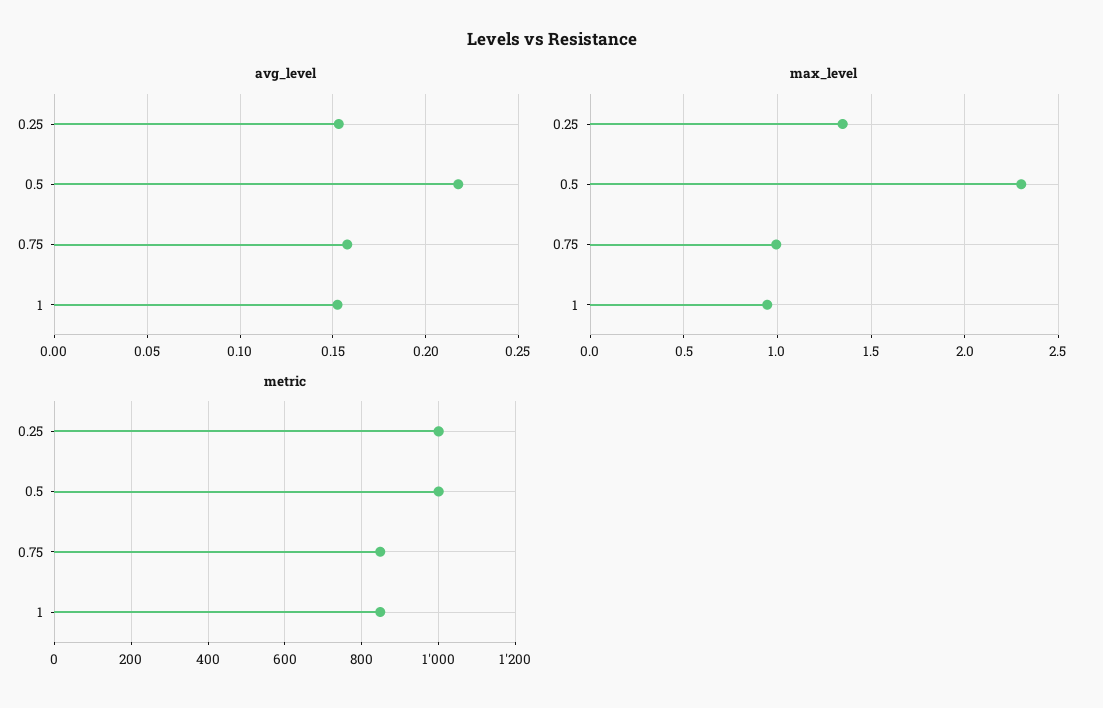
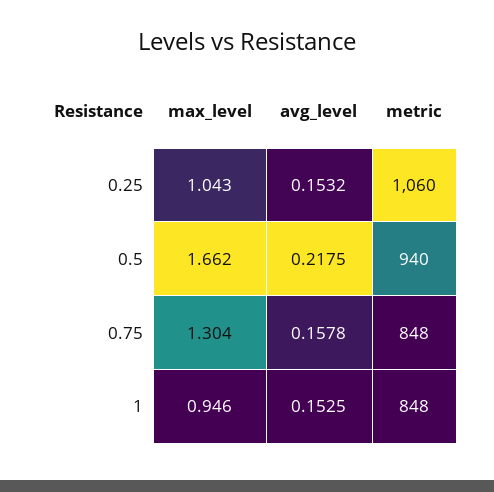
max_level, 0.25: 1.35 -> 1.043
max_level, 0.5: 2.3 -> 1.662
max_level, 0.75: 1 -> 1.304
metric, 0.25: 1000 -> 1060
metric, 0.5: 1000 -> 940

